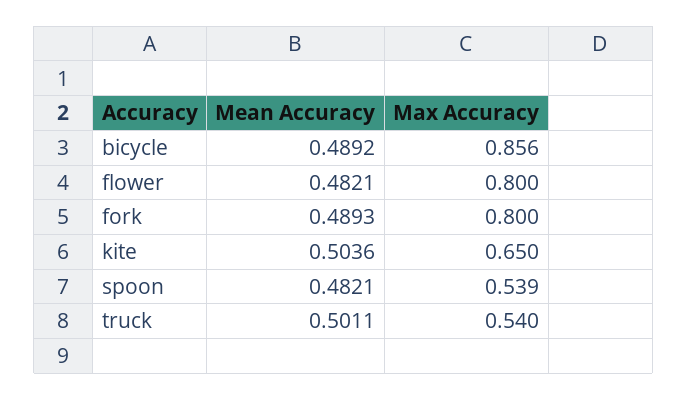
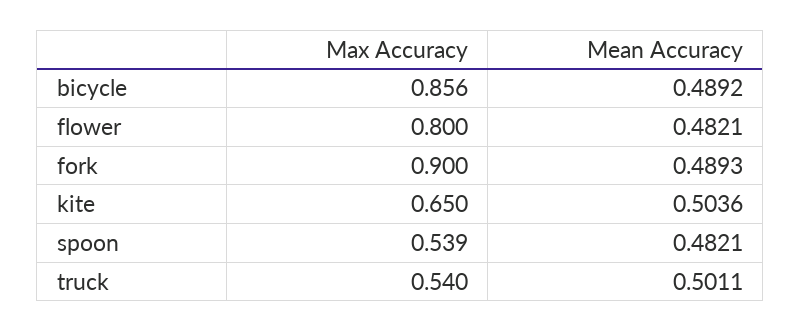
Max Accuracy, fork: 0.8 -> 0.9

